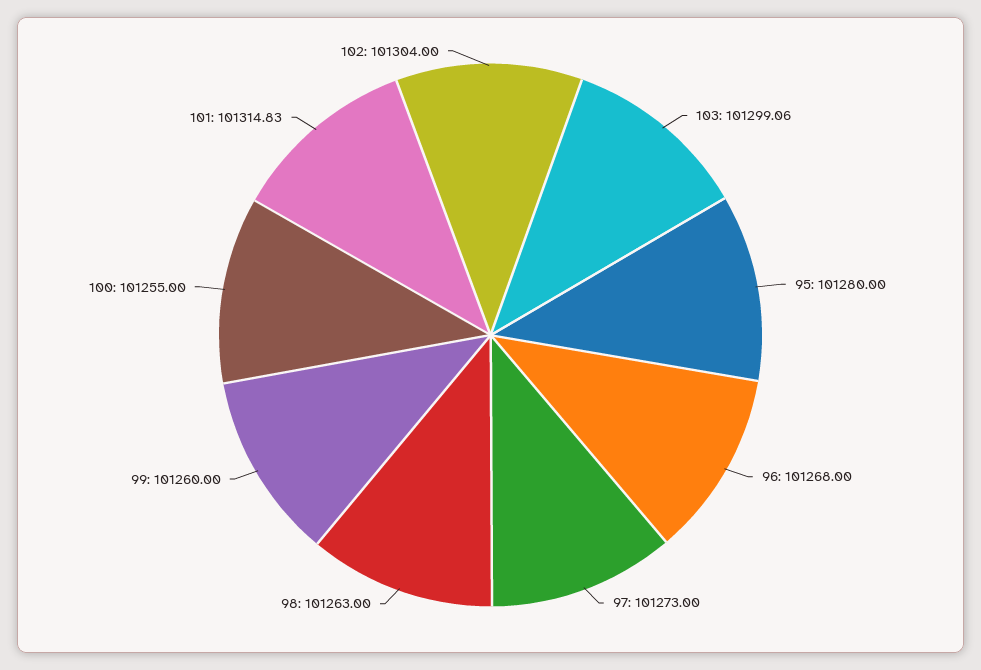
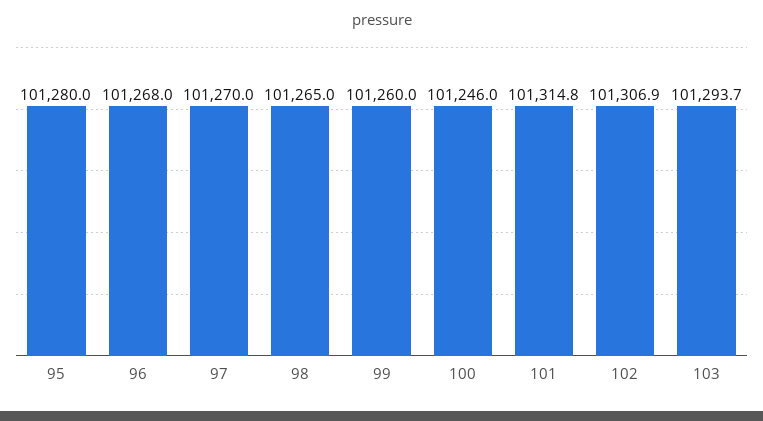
103: 101299.06 -> 101293.7
97: 101273 -> 101270
98: 101263 -> 101265
100: 101255 -> 101246
102: 101304 -> 101306.9

